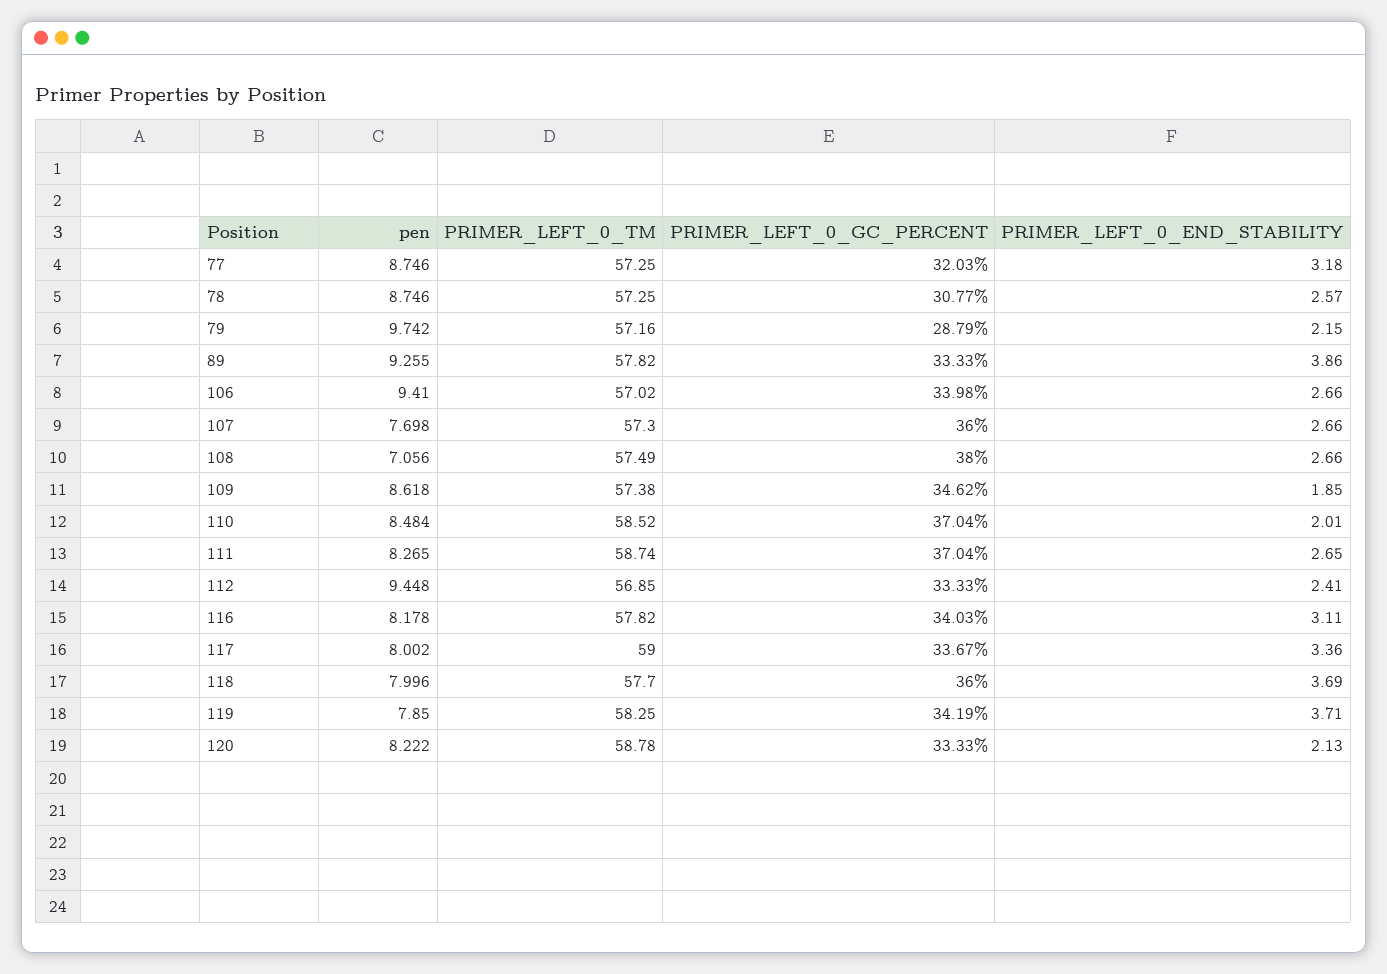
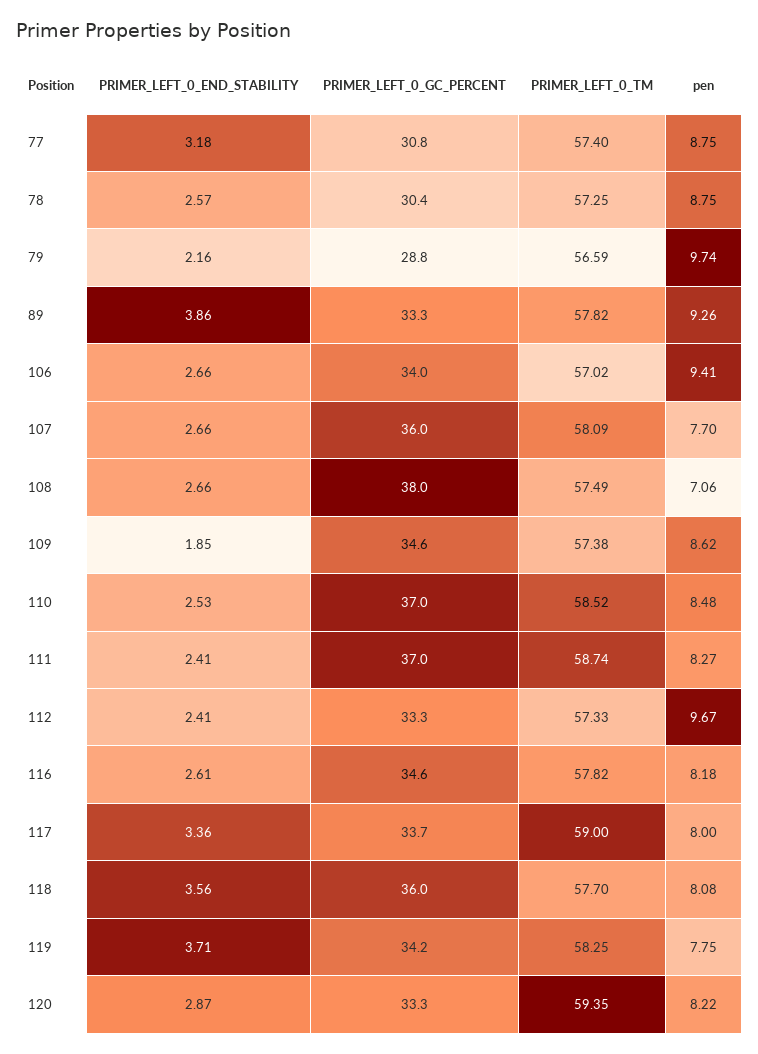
PRIMER_LEFT_0_TM, 77: 57.25 -> 57.4
PRIMER_LEFT_0_GC_PERCENT, 77: 32.03 -> 30.8
PRIMER_LEFT_0_GC_PERCENT, 78: 30.77 -> 30.4
PRIMER_LEFT_0_TM, 79: 57.16 -> 56.59
PRIMER_LEFT_0_END_STABILITY, 79: 2.15 -> 2.16
PRIMER_LEFT_0_TM, 107: 57.3 -> 58.09
PRIMER_LEFT_0_END_STABILITY, 110: 2.01 -> 2.53
PRIMER_LEFT_0_END_STABILITY, 111: 2.65 -> 2.41
pen, 112: 9.448 -> 9.67
PRIMER_LEFT_0_TM, 112: 56.85 -> 57.33
PRIMER_LEFT_0_GC_PERCENT, 116: 34.03 -> 34.6
PRIMER_LEFT_0_END_STABILITY, 116: 3.11 -> 2.61
pen, 118: 7.996 -> 8.08
PRIMER_LEFT_0_END_STABILITY, 118: 3.69 -> 3.56
pen, 119: 7.85 -> 7.75
PRIMER_LEFT_0_TM, 120: 58.78 -> 59.35
PRIMER_LEFT_0_END_STABILITY, 120: 2.13 -> 2.87

